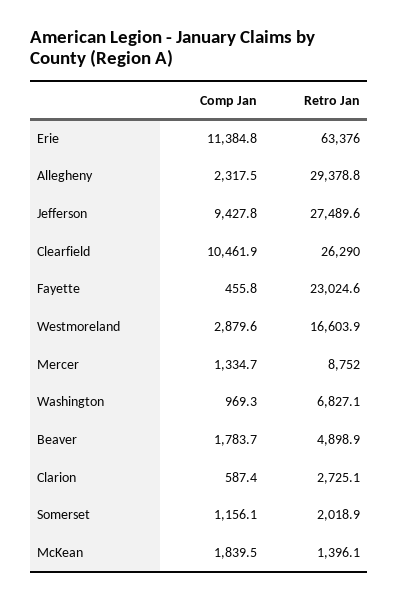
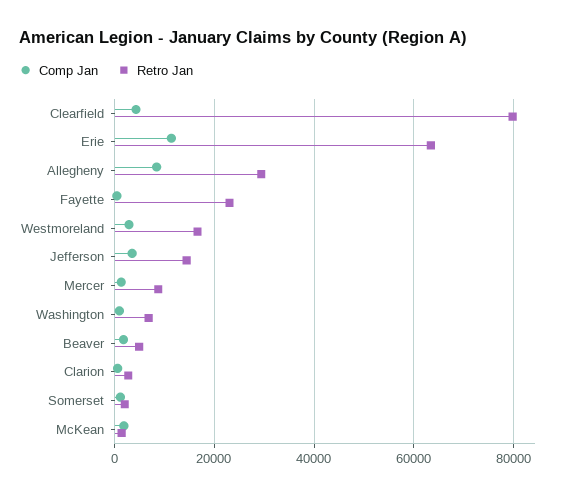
Comp Jan, Allegheny: 2317.5 -> 8000
Comp Jan, Jefferson: 9427.8 -> 4000
Retro Jan, Jefferson: 27489.6 -> 14000
Comp Jan, Clearfield: 10461.9 -> 4000
Retro Jan, Clearfield: 26290 -> 80000

